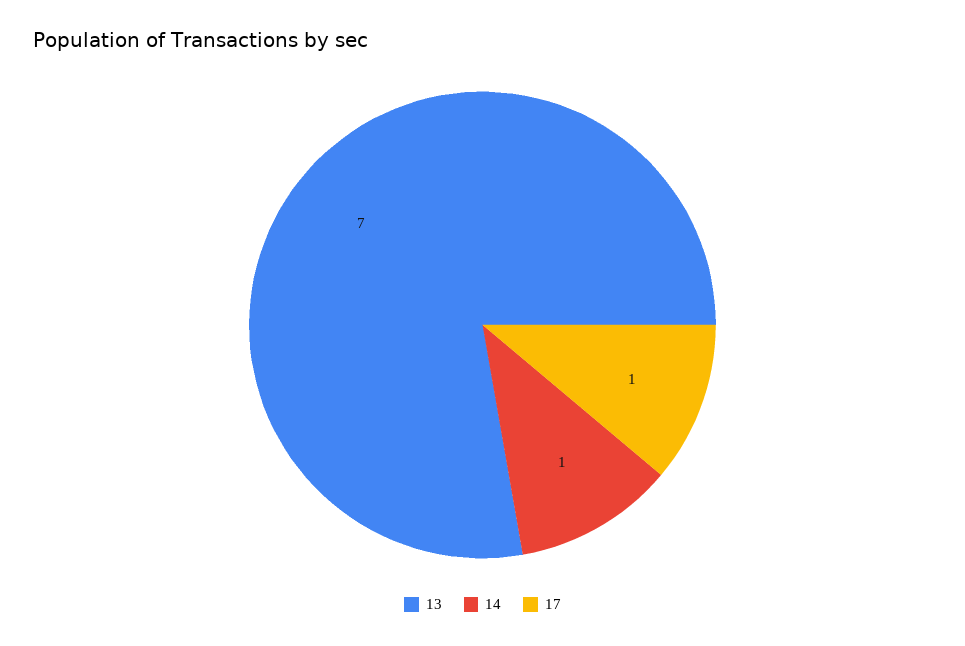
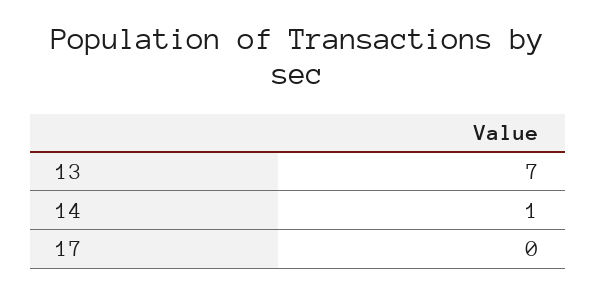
17: 1 -> 0

